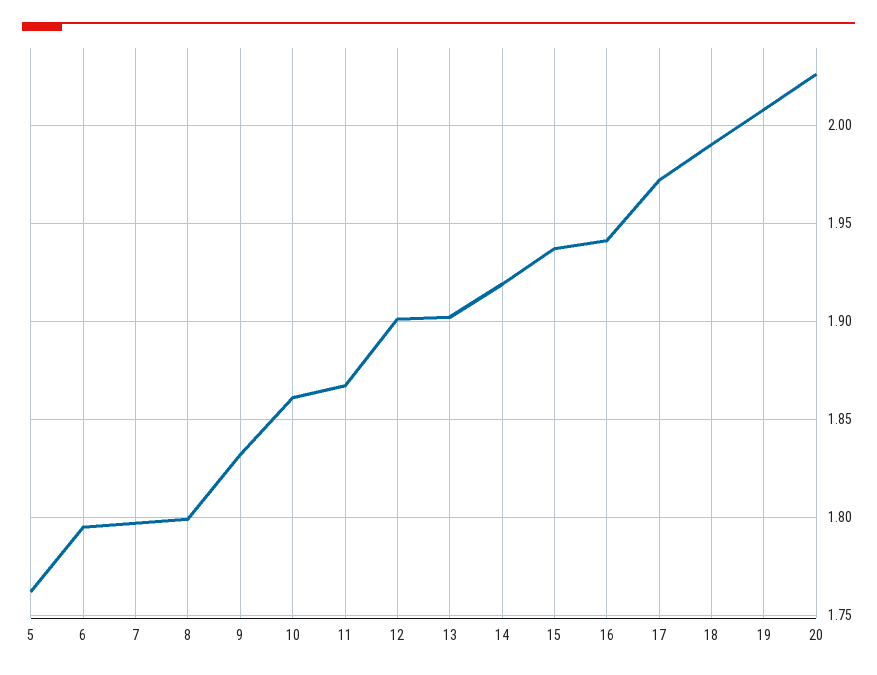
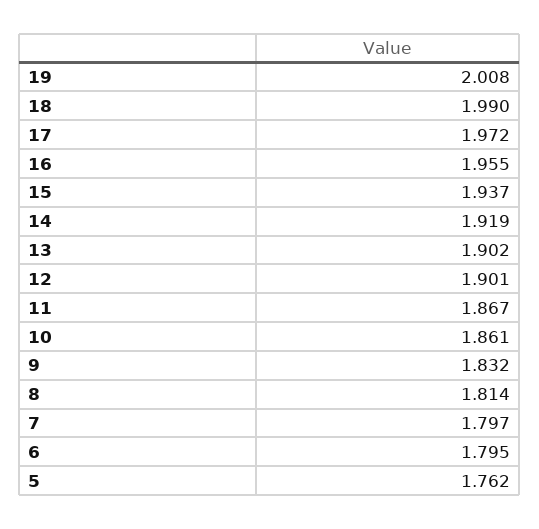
8: 1.8 -> 1.814
16: 1.94 -> 1.955
20: 2.025 -> none

